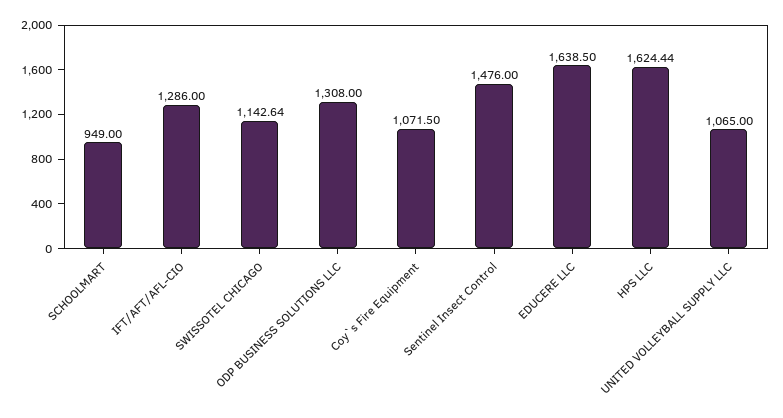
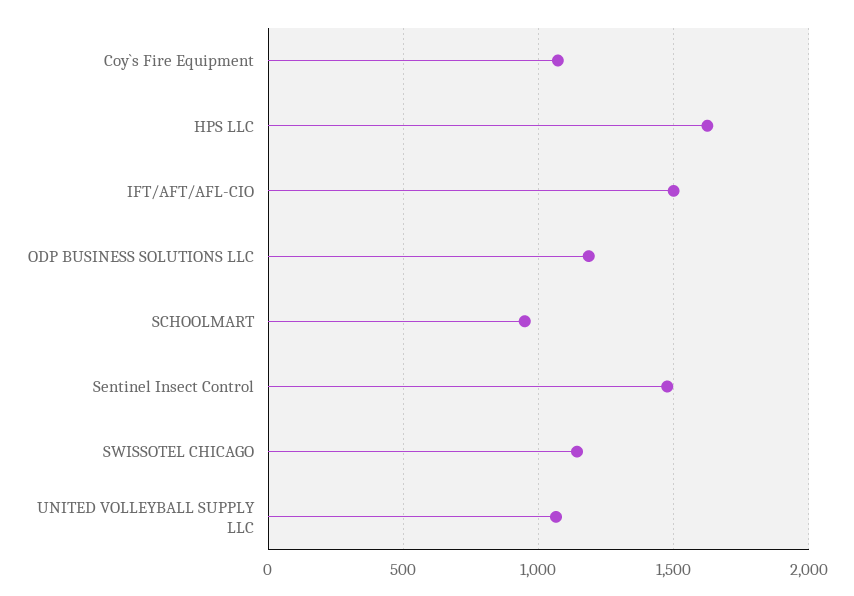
IFT/AFT/AFL-CIO: 1286 -> 1500
ODP BUSINESS SOLUTIONS LLC: 1308 -> 1200
EDUCERE LLC: 1638.5 -> none

